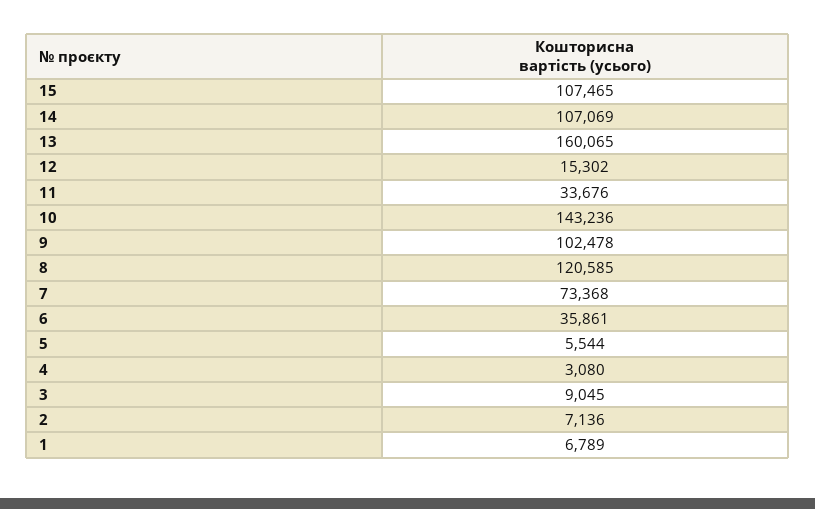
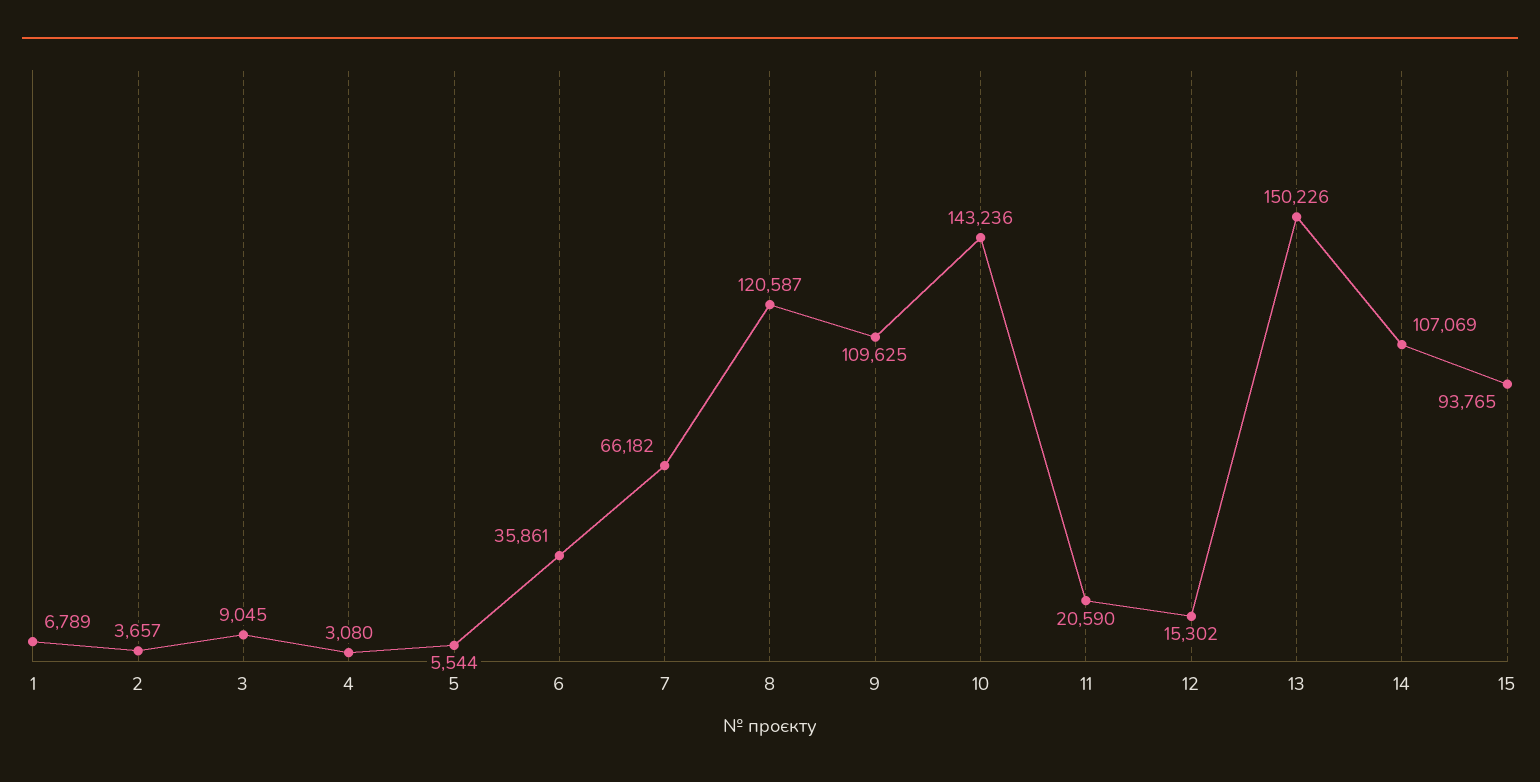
15: 107465 -> 93765
13: 160065 -> 150226
11: 33676 -> 20590
9: 102478 -> 109625
8: 120585 -> 120587
7: 73368 -> 66182
2: 7136 -> 3657

